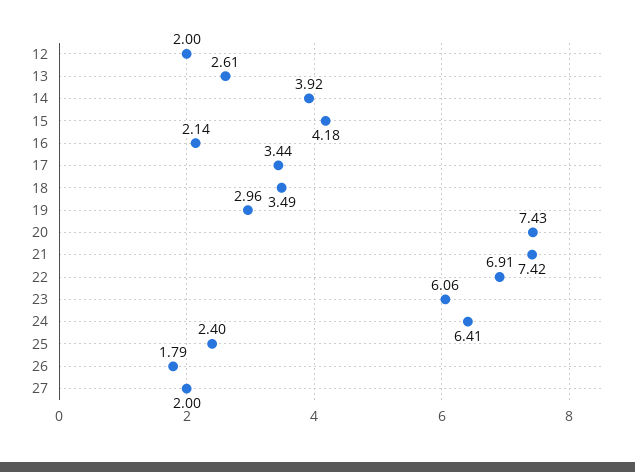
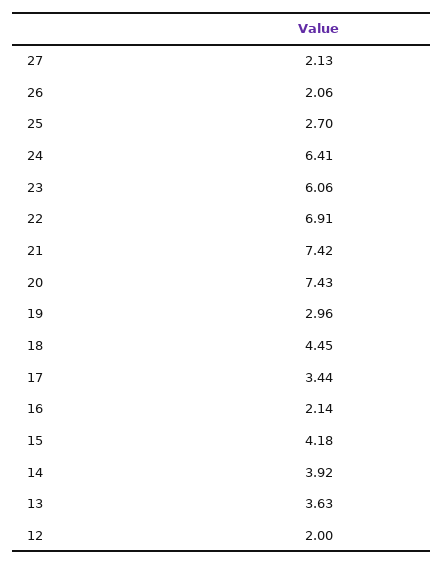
13: 2.61 -> 3.63
18: 3.49 -> 4.45
25: 2.4 -> 2.7
26: 1.79 -> 2.06
27: 2 -> 2.13

